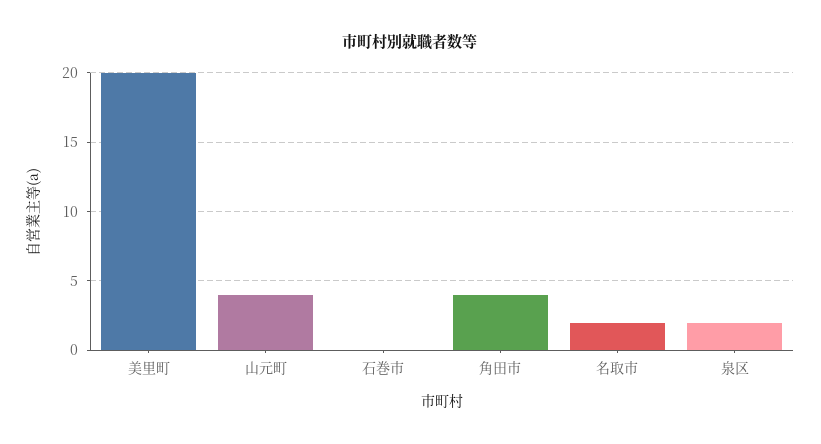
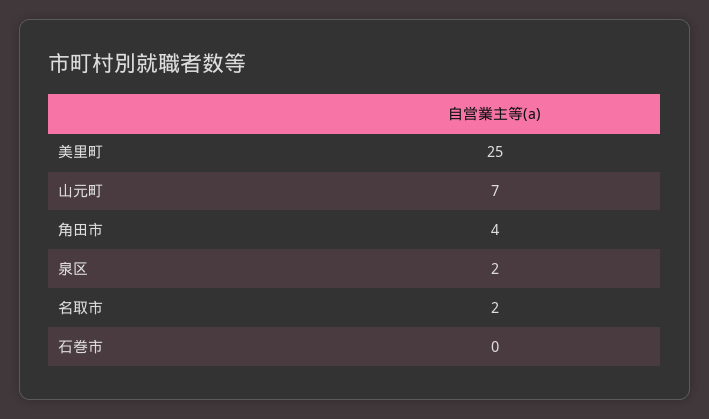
美里町: 20 -> 25
山元町: 4 -> 7

